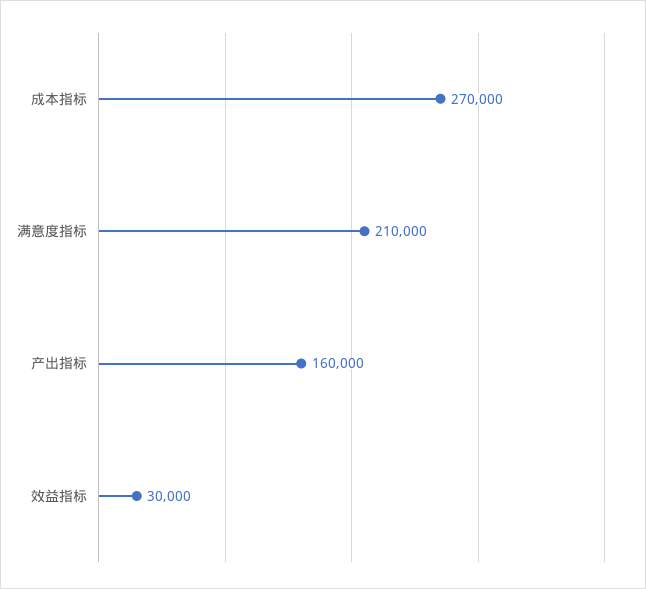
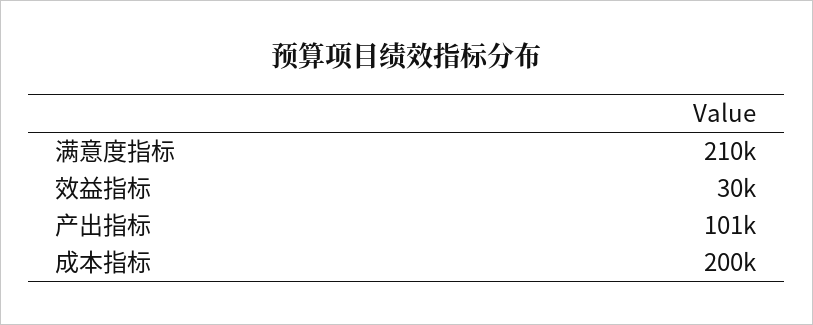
成本指标: 270000 -> 200000
产出指标: 160000 -> 101000

